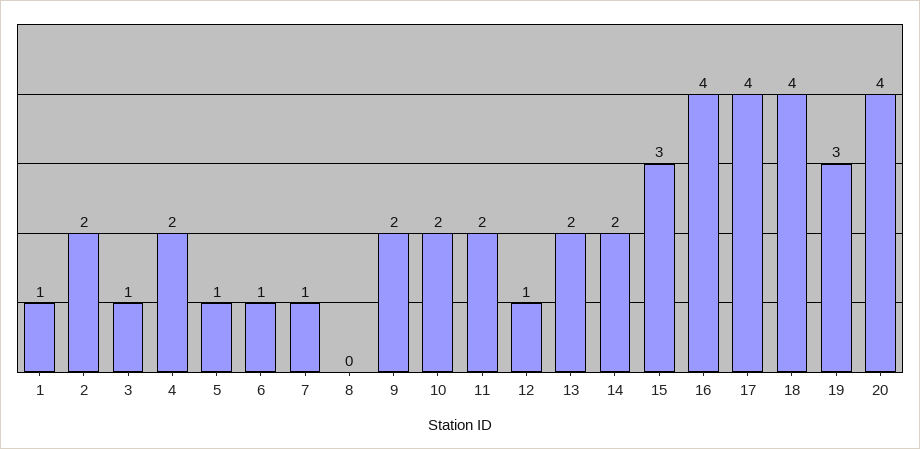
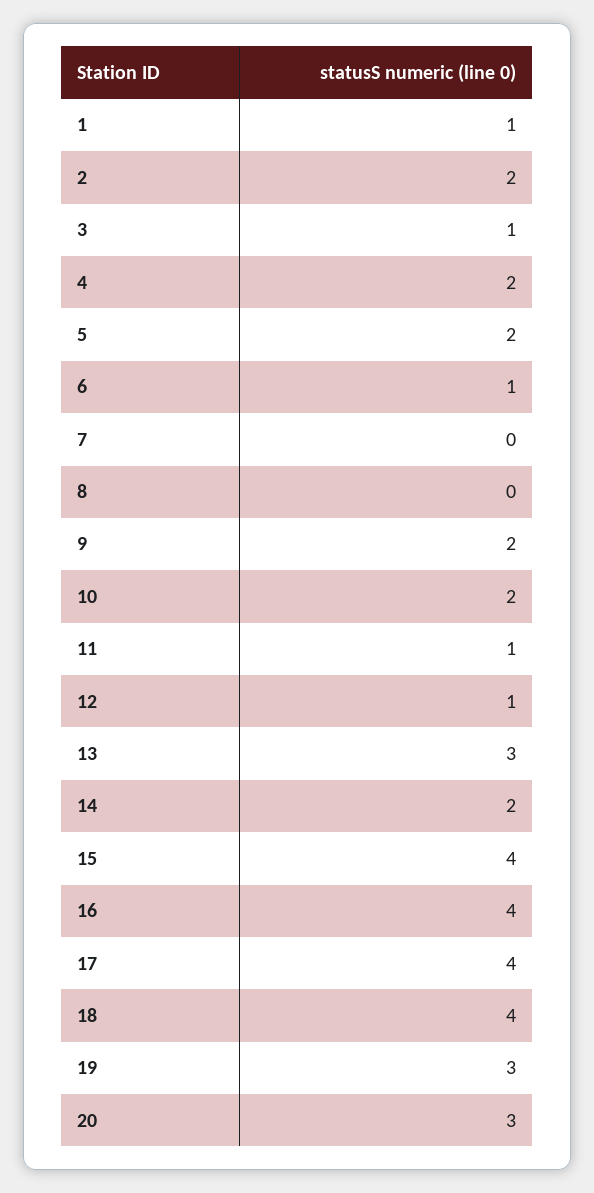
5: 1 -> 2
7: 1 -> 0
11: 2 -> 1
13: 2 -> 3
15: 3 -> 4
20: 4 -> 3

